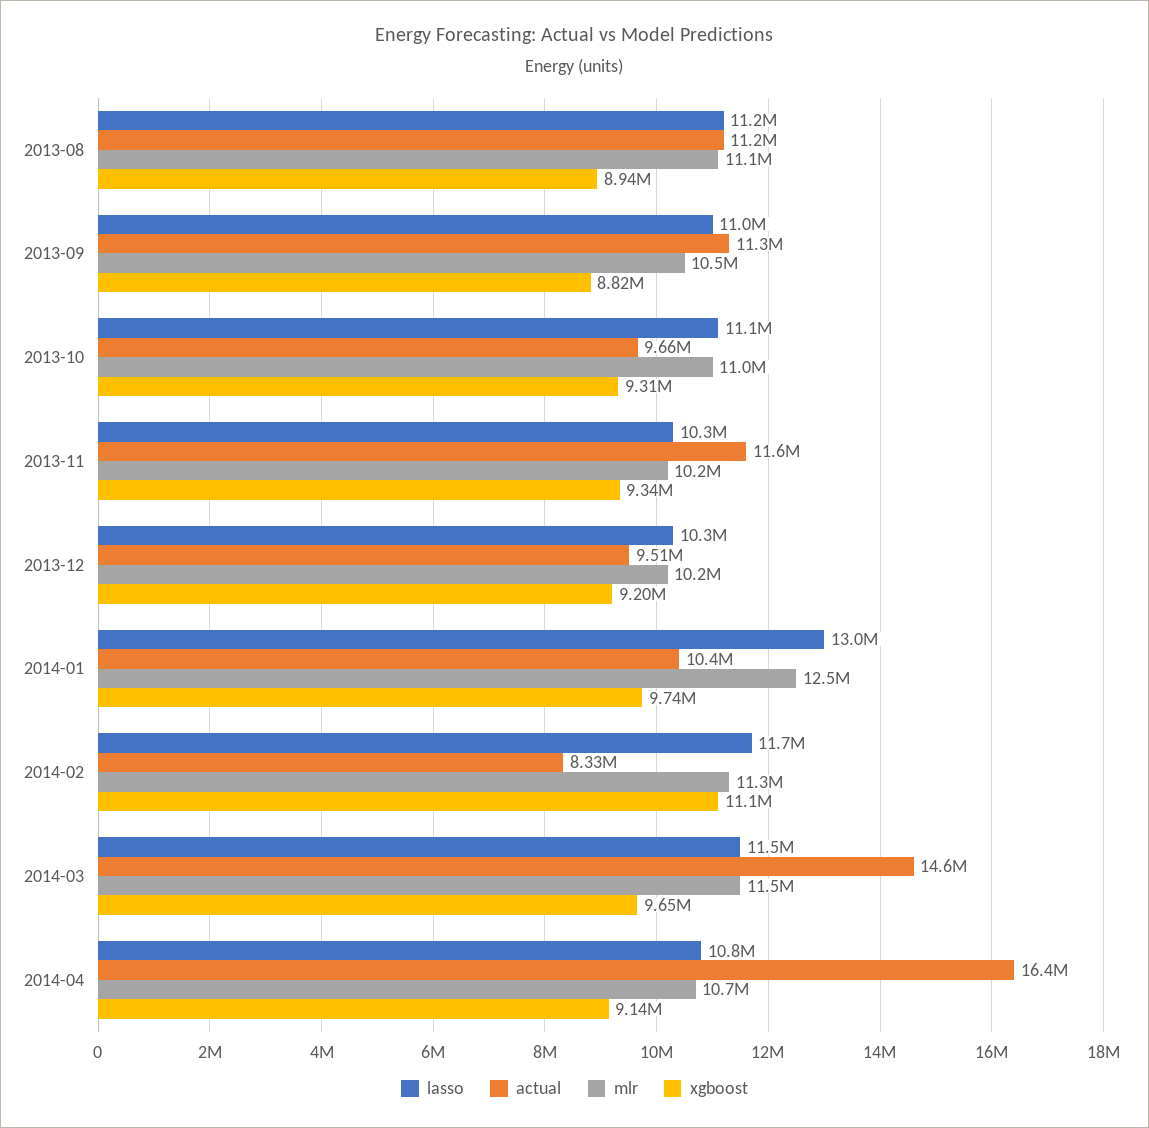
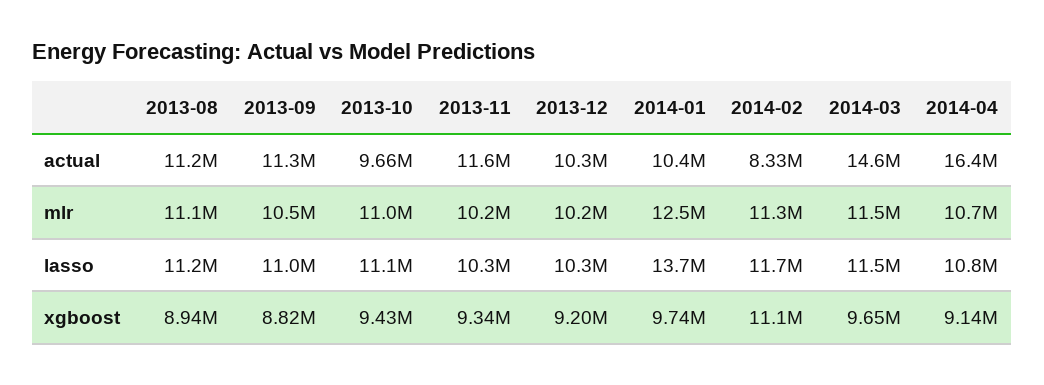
xgboost, 2013-10: 9310000 -> 9430000
actual, 2013-12: 9510000 -> 10300000
lasso, 2014-01: 13000000 -> 13700000

